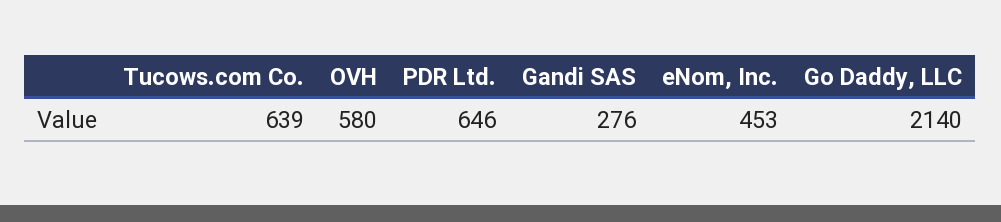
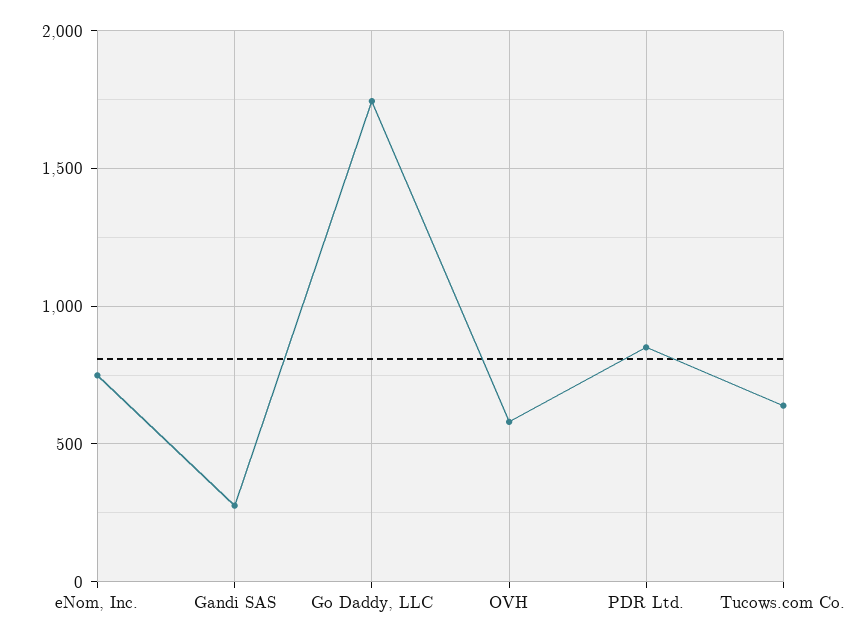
PDR Ltd.: 646 -> 850
eNom, Inc.: 453 -> 750
Go Daddy, LLC: 2140 -> 1750

